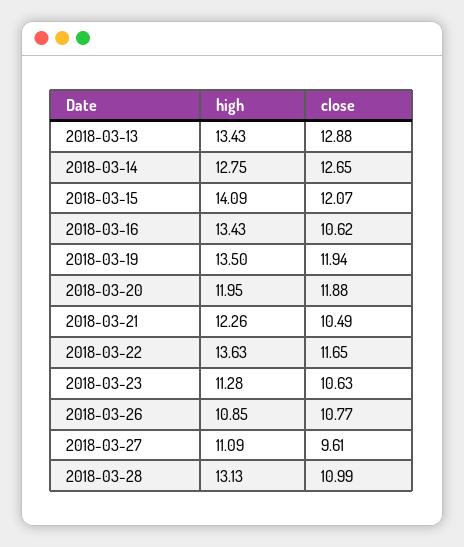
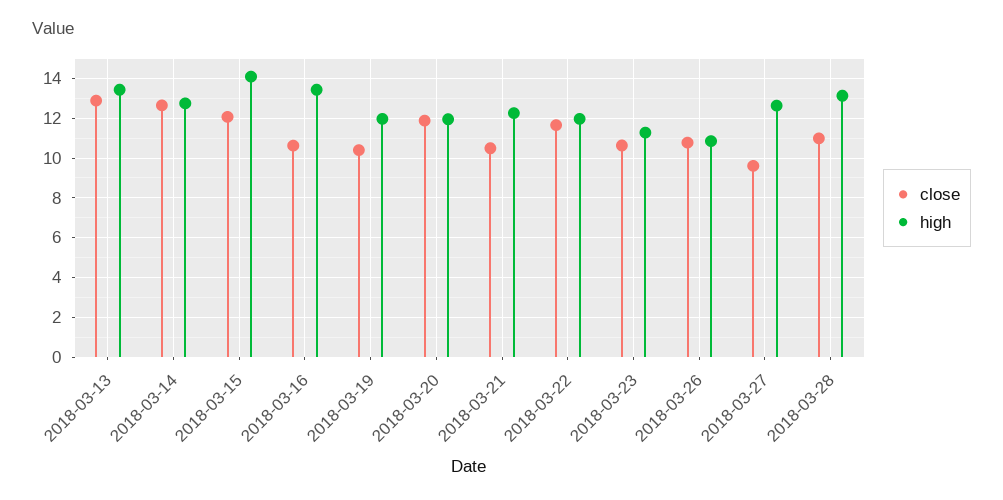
high, 2018-03-19: 13.5 -> 12
close, 2018-03-19: 11.94 -> 10.5
high, 2018-03-22: 13.63 -> 12
high, 2018-03-27: 11.09 -> 12.5

